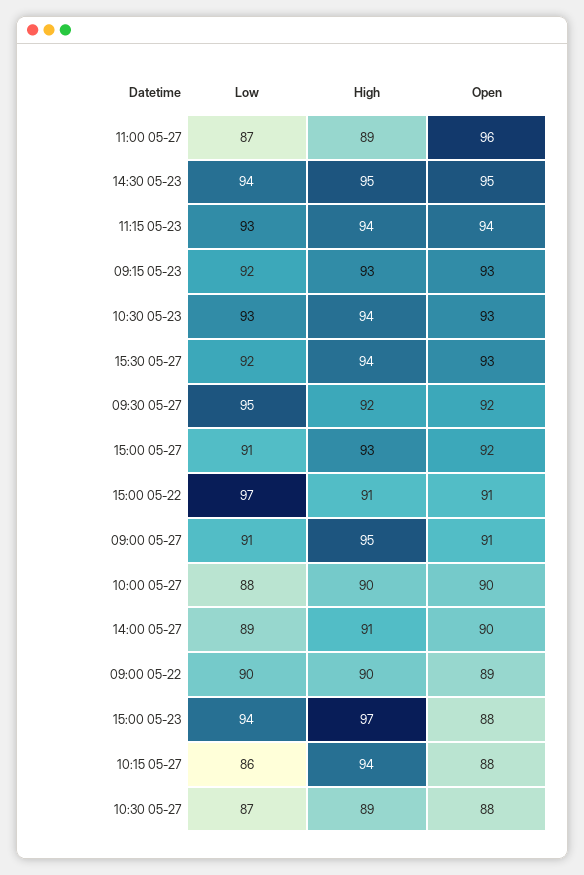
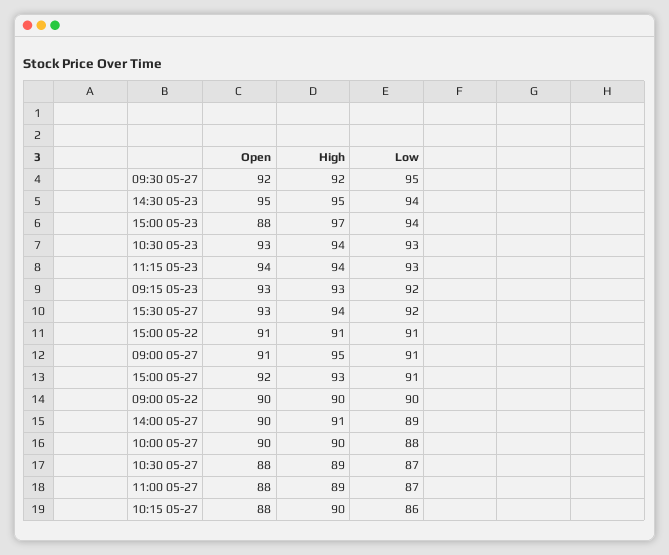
Open, 11:00 05-27: 96 -> 88
Low, 15:00 05-22: 97 -> 91
Open, 09:00 05-22: 89 -> 90
High, 10:15 05-27: 94 -> 90

